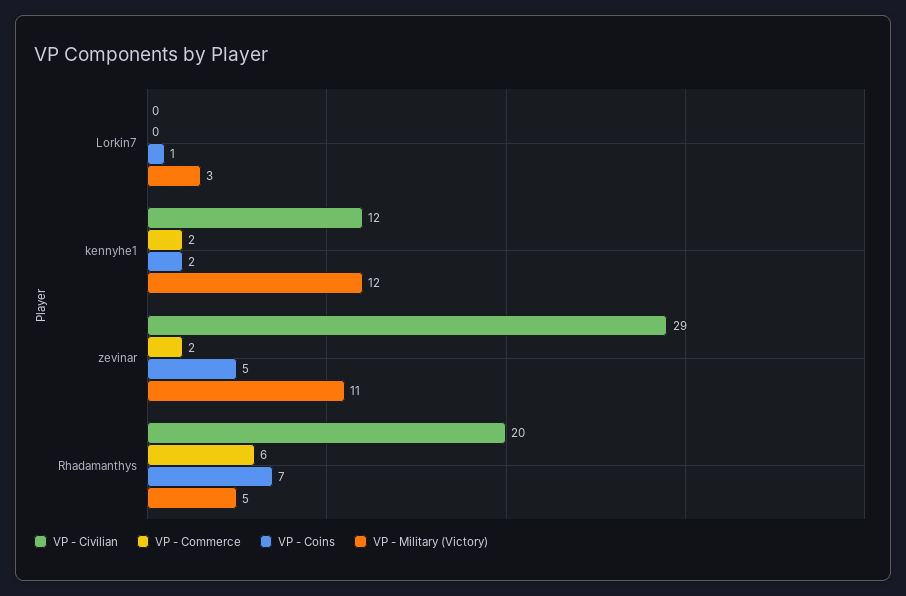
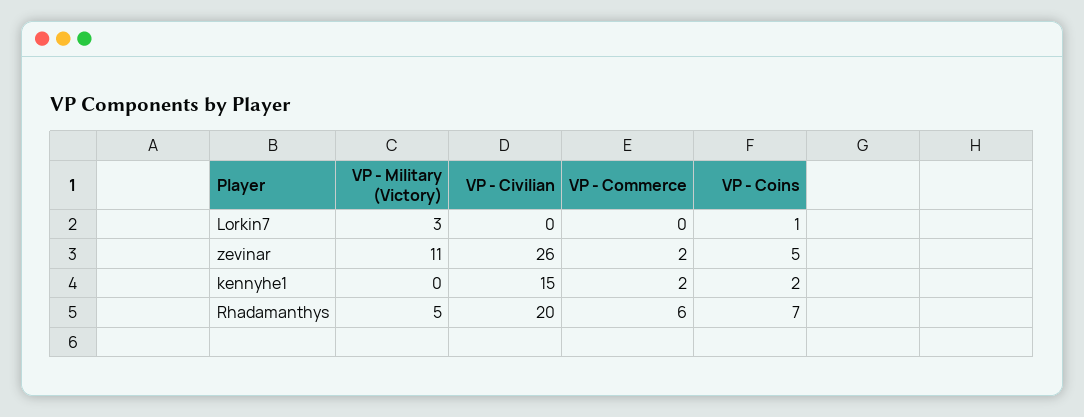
VP - Civilian, kennyhe1: 12 -> 15
VP - Military (Victory), kennyhe1: 12 -> 0
VP - Civilian, zevinar: 29 -> 26

